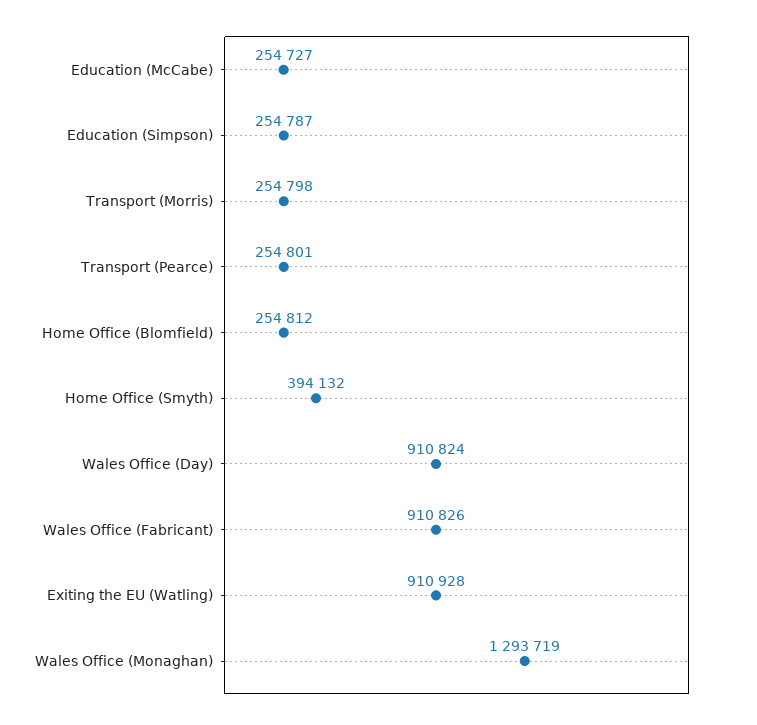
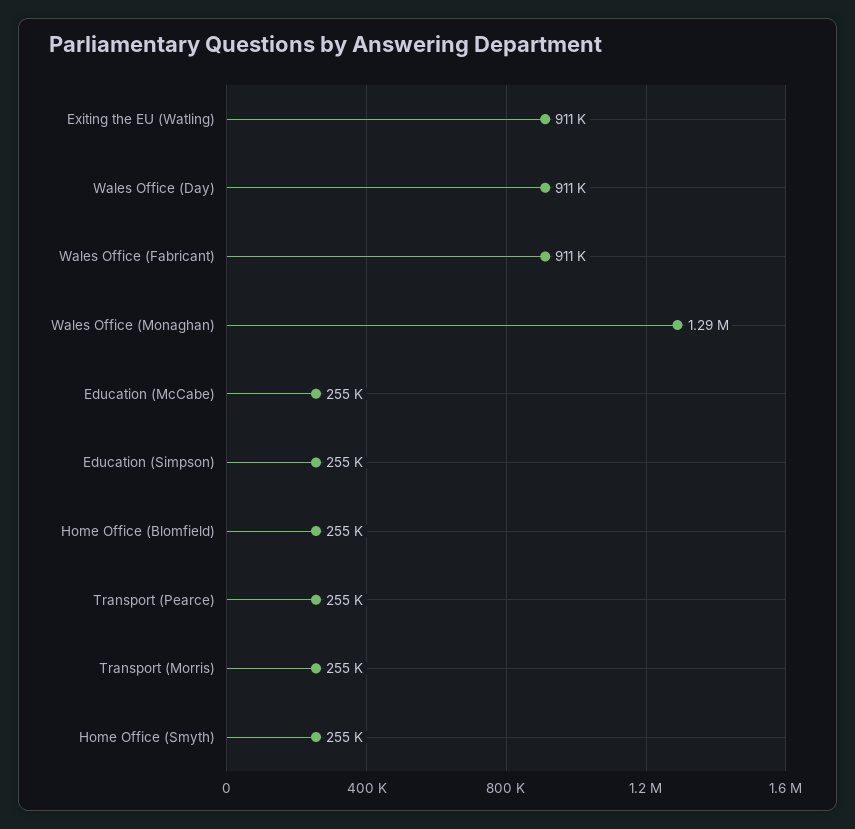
Home Office (Smyth): 394132 -> 255000

